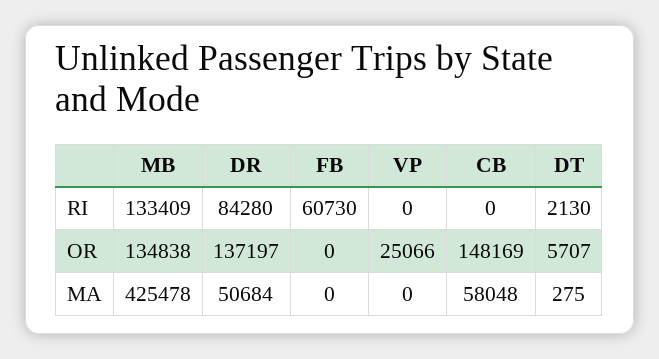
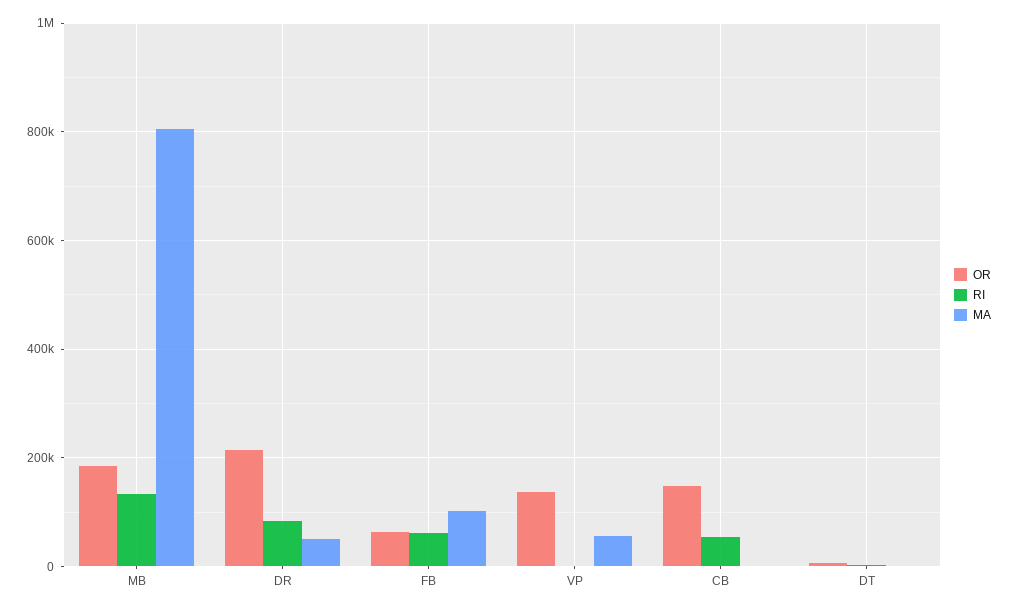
RI, CB: 0 -> 60000
OR, MB: 134838 -> 180000
OR, DR: 137197 -> 220000
OR, FB: 0 -> 60000
OR, VP: 25066 -> 140000
MA, MB: 425478 -> 800000
MA, FB: 0 -> 100000
MA, VP: 0 -> 60000
MA, CB: 58048 -> 0

